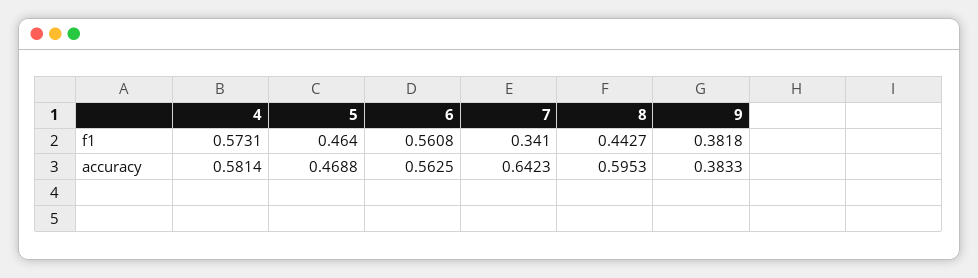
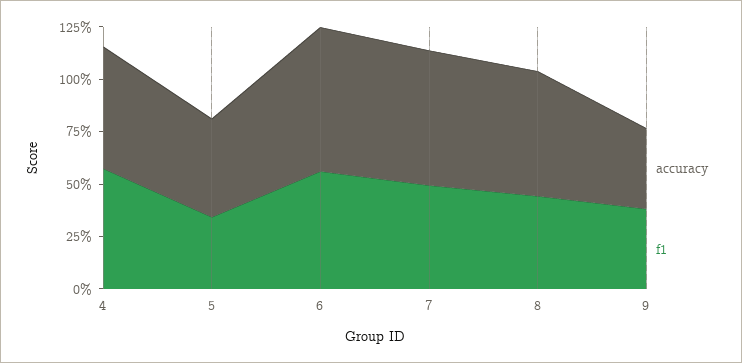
f1, 5: 0.464 -> 0.35
f1, 7: 0.341 -> 0.5
accuracy, 6: 0.5625 -> 0.7

